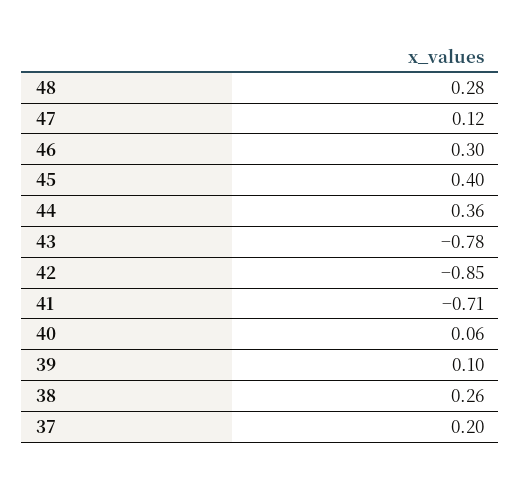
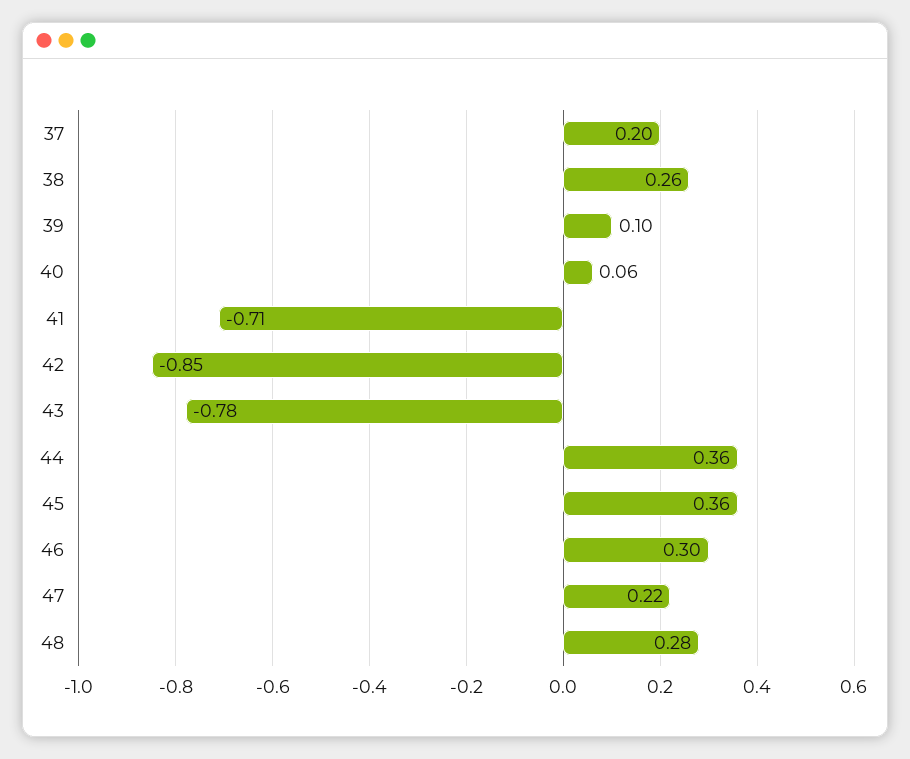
47: 0.12 -> 0.22
45: 0.4 -> 0.36

